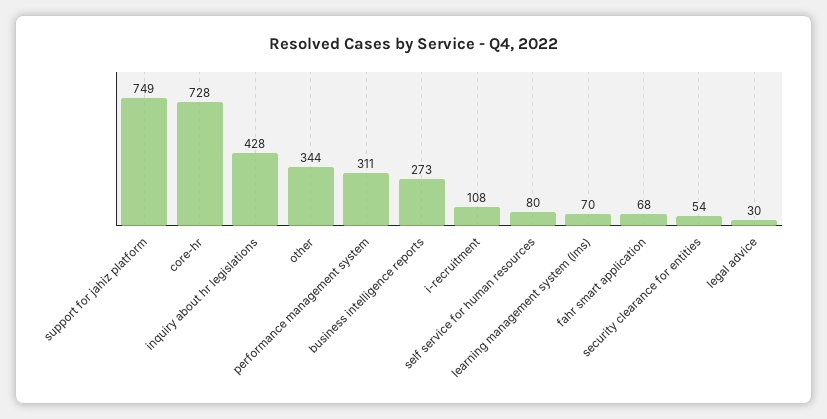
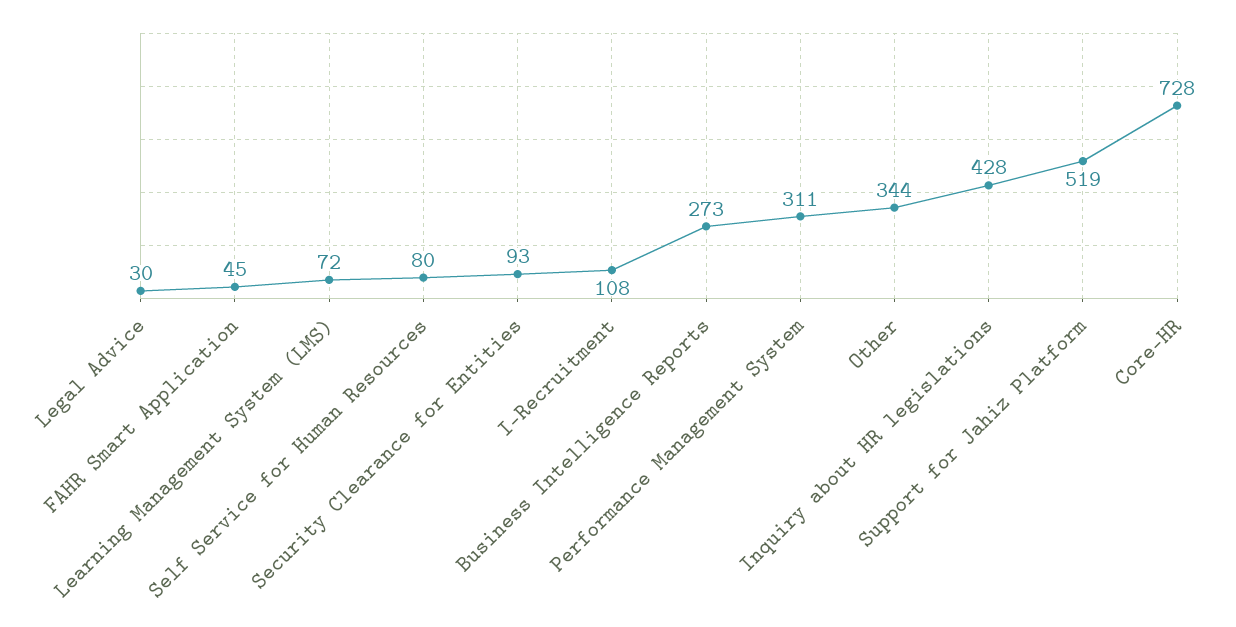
support for jahiz platform: 749 -> 519
learning management system (lms): 70 -> 72
fahr smart application: 68 -> 45
security clearance for entities: 54 -> 93

